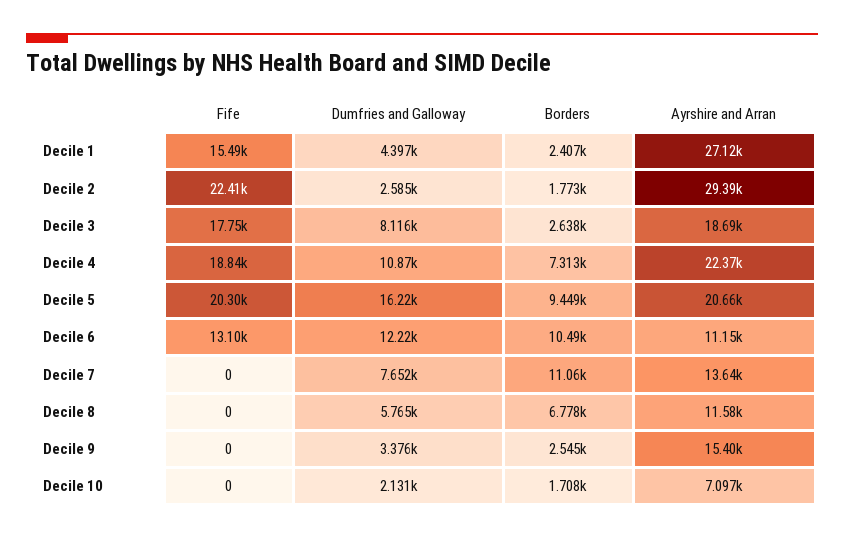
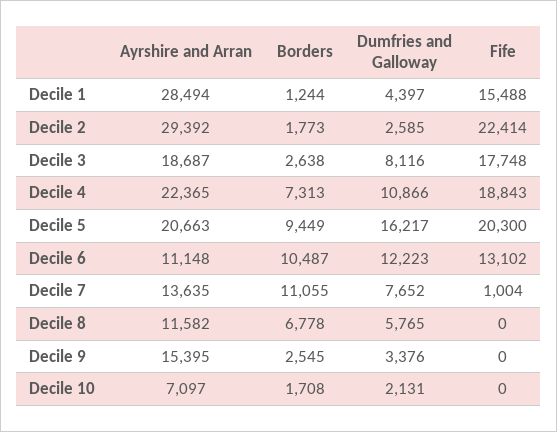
Borders, Decile 1: 2407 -> 1244
Ayrshire and Arran, Decile 1: 27120 -> 28494
Fife, Decile 7: 0 -> 1004

